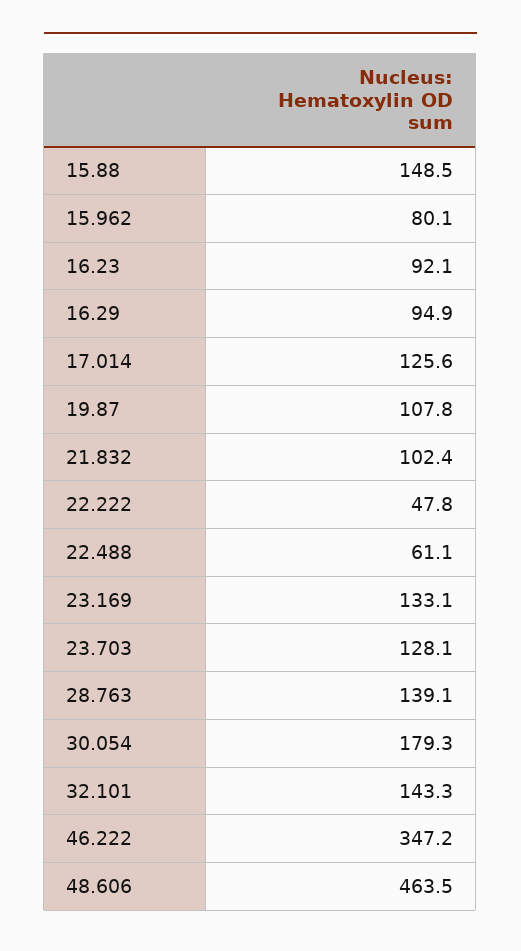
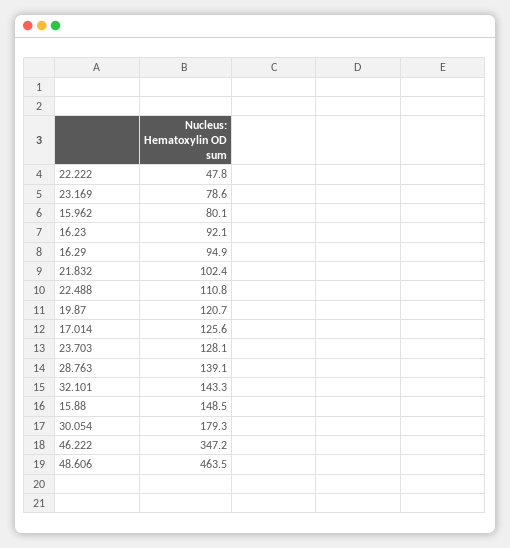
19.87: 107.8 -> 120.7
22.488: 61.1 -> 110.8
23.169: 133.1 -> 78.6

